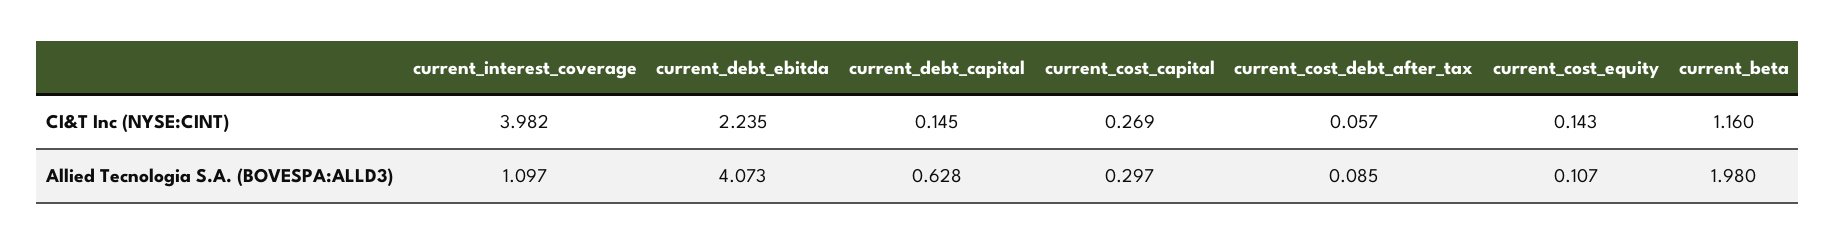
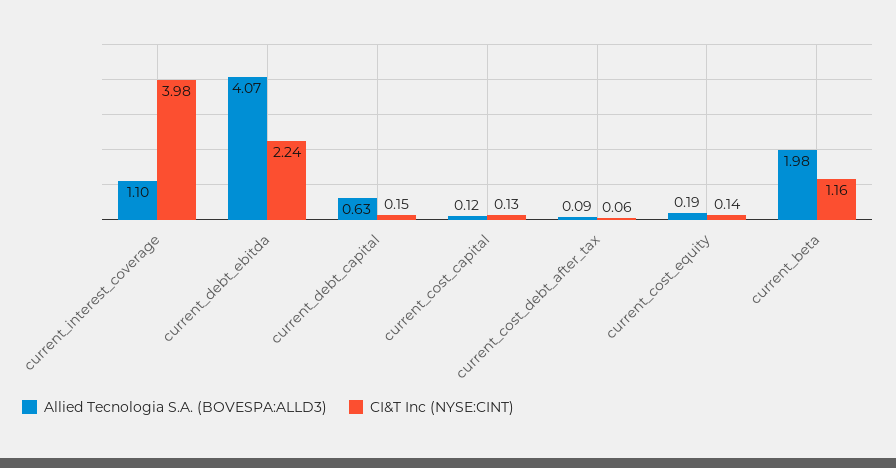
CI&T Inc (NYSE:CINT), current_cost_capital: 0.269 -> 0.13
Allied Tecnologia S.A. (BOVESPA:ALLD3), current_cost_capital: 0.297 -> 0.12
Allied Tecnologia S.A. (BOVESPA:ALLD3), current_cost_equity: 0.107 -> 0.19

